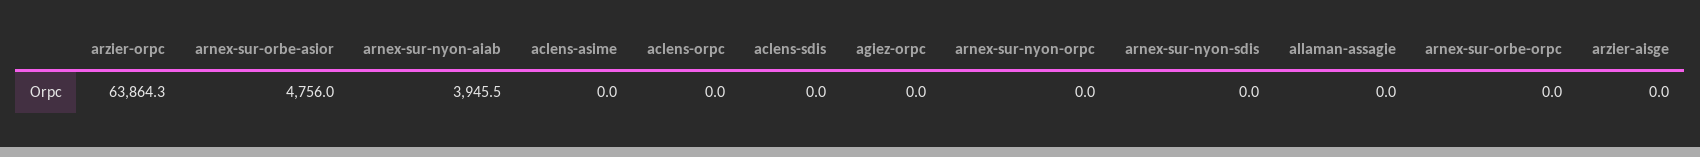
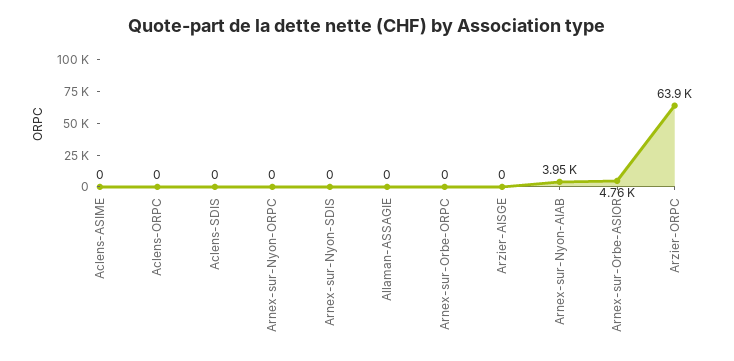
agiez-orpc: 0 -> none

